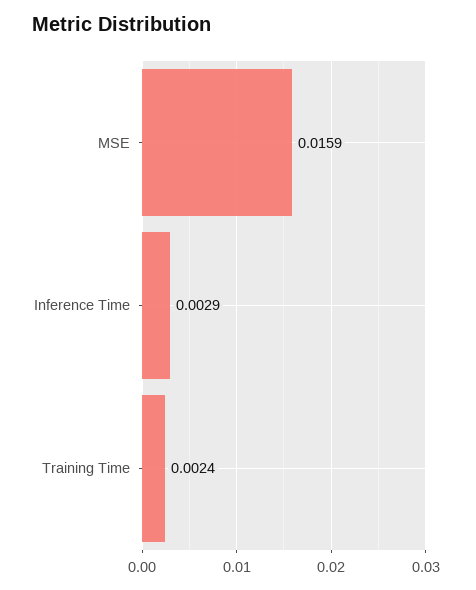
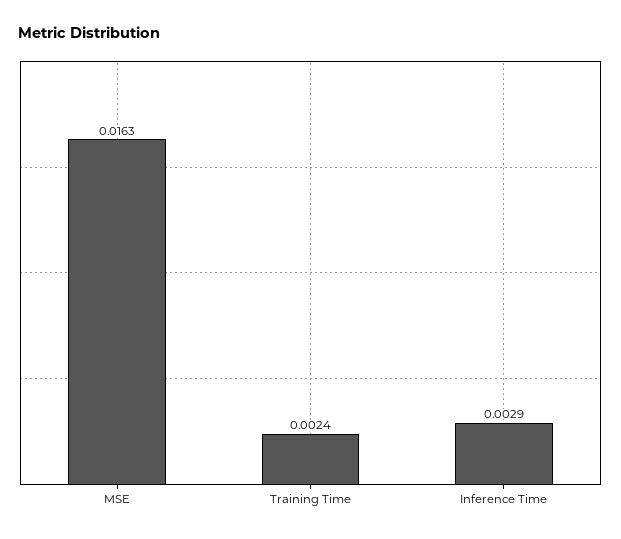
MSE: 0.0159 -> 0.0163

